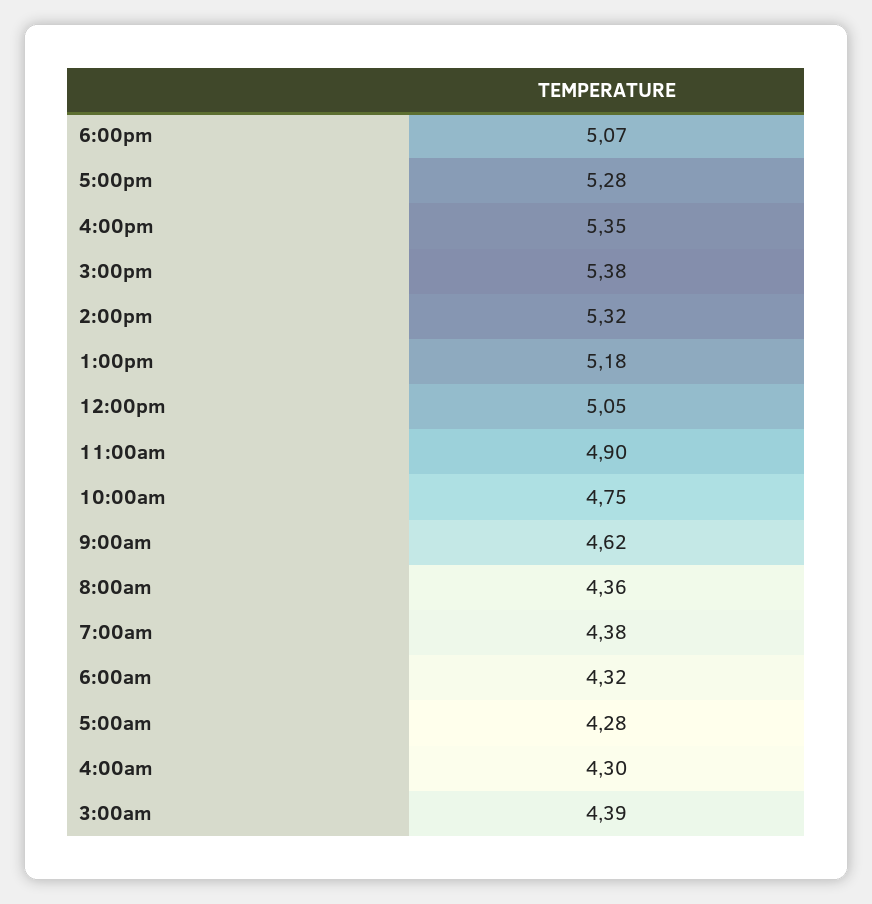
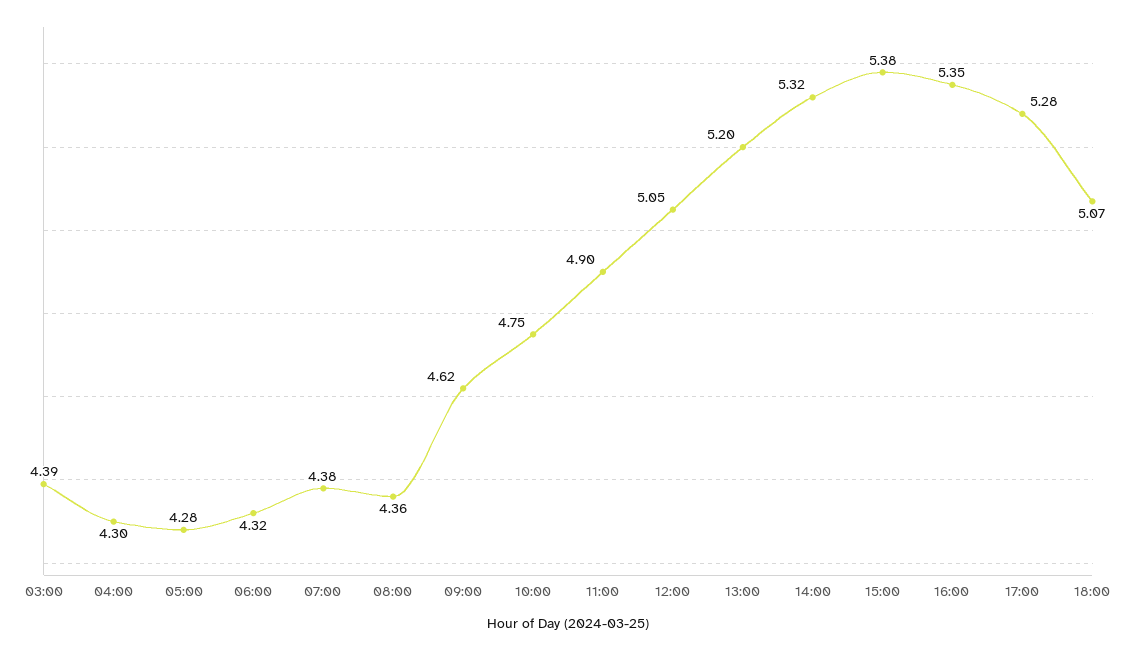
1:00pm: 5.18 -> 5.2

